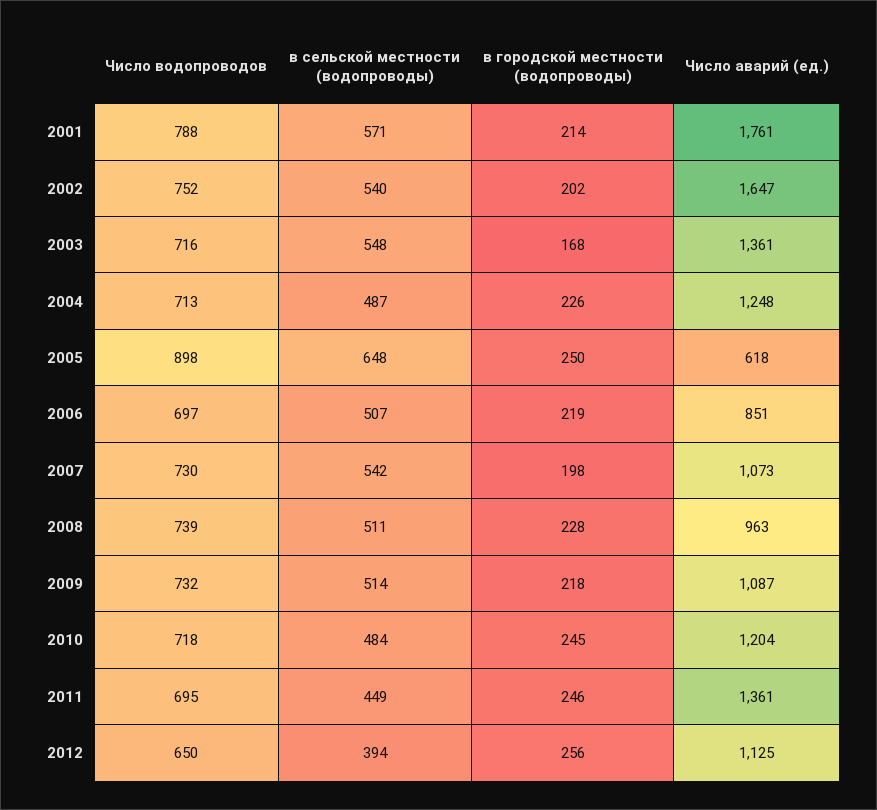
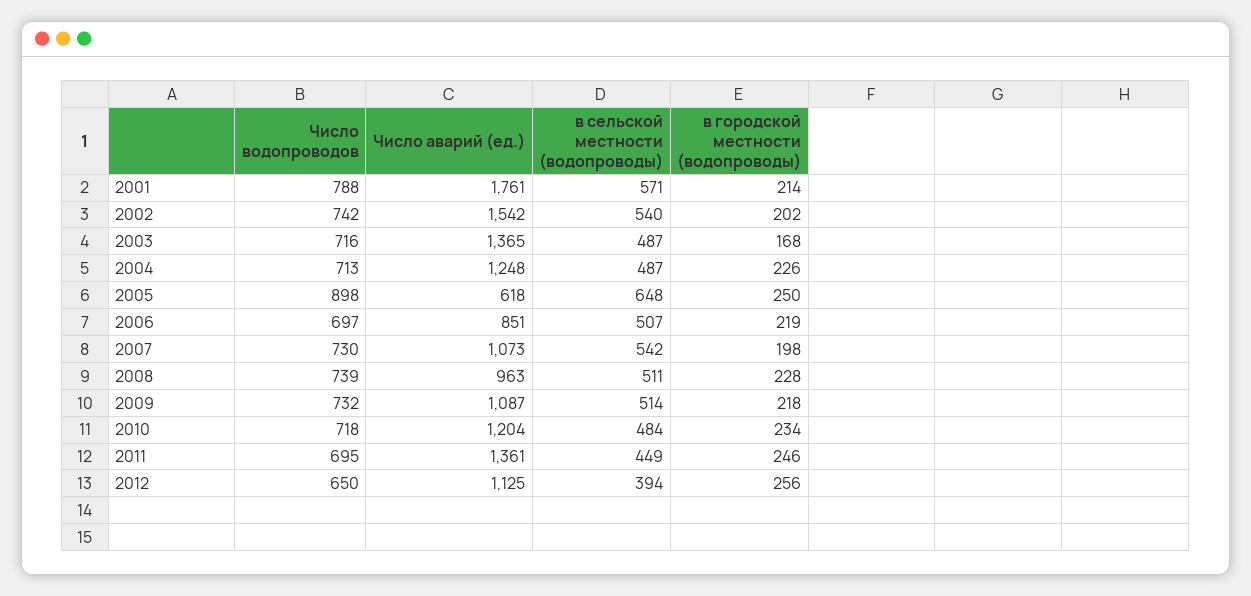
Число водопроводов, 2002: 752 -> 742
Число аварий (ед.), 2002: 1647 -> 1542
в сельской местности (водопроводы), 2003: 548 -> 487
Число аварий (ед.), 2003: 1361 -> 1365
в городской местности (водопроводы), 2010: 245 -> 234

